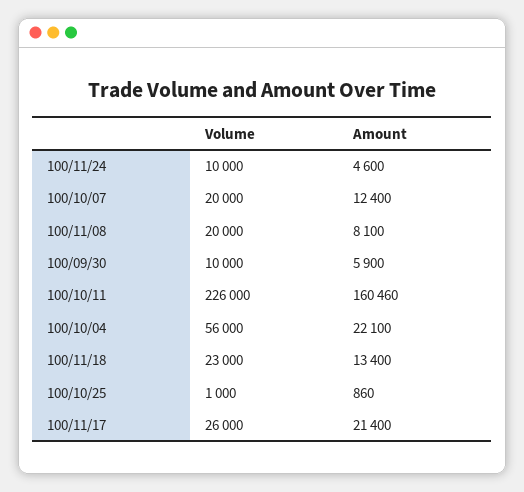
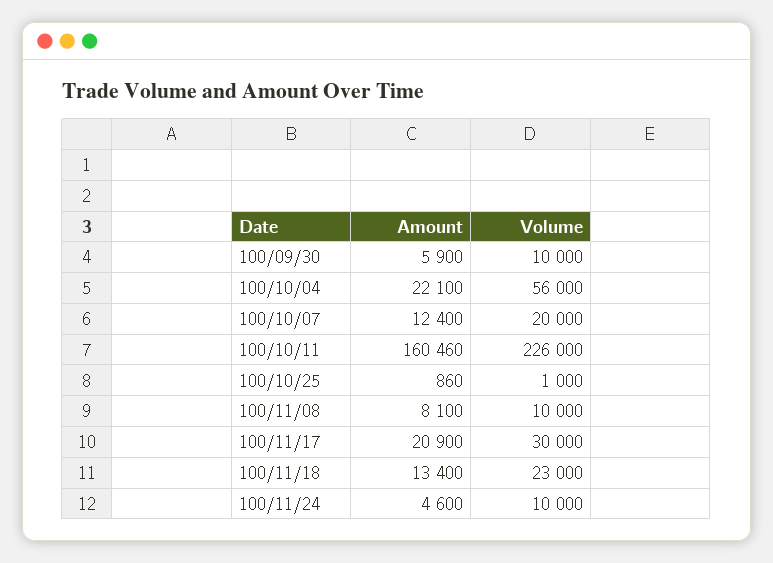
Volume, 100/11/08: 20000 -> 10000
Volume, 100/11/17: 26000 -> 30000
Amount, 100/11/17: 21400 -> 20900

